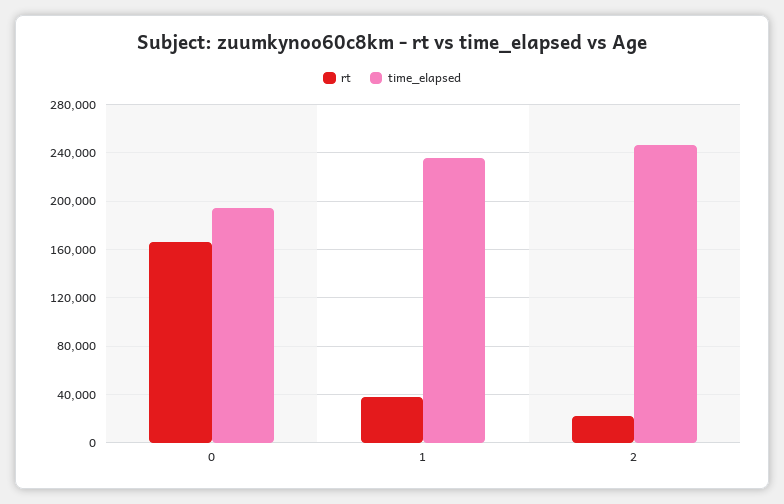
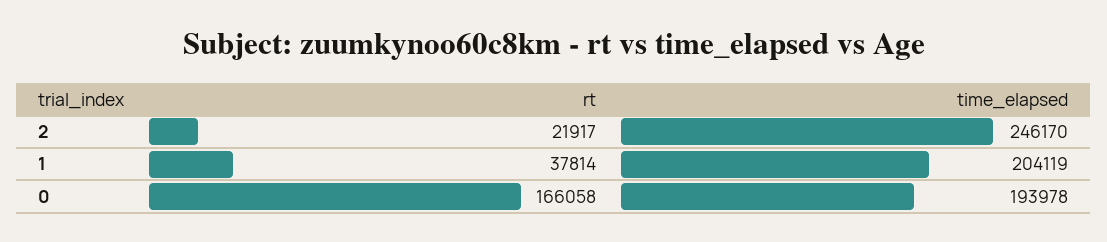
time_elapsed, 1: 235000 -> 204119

